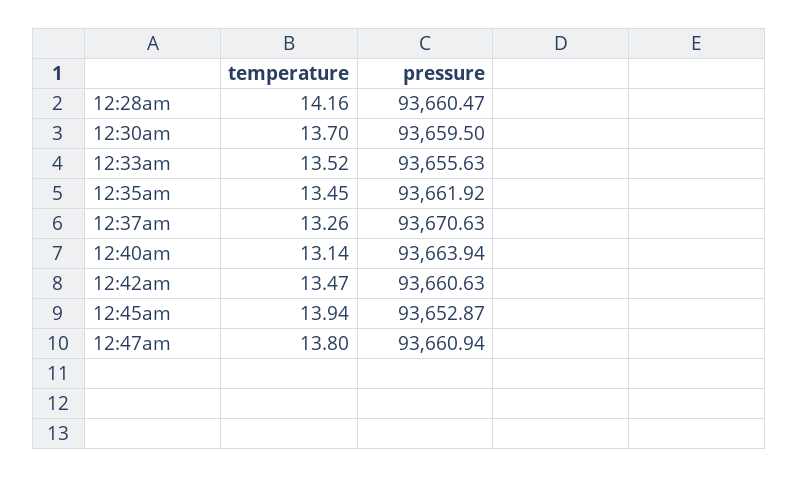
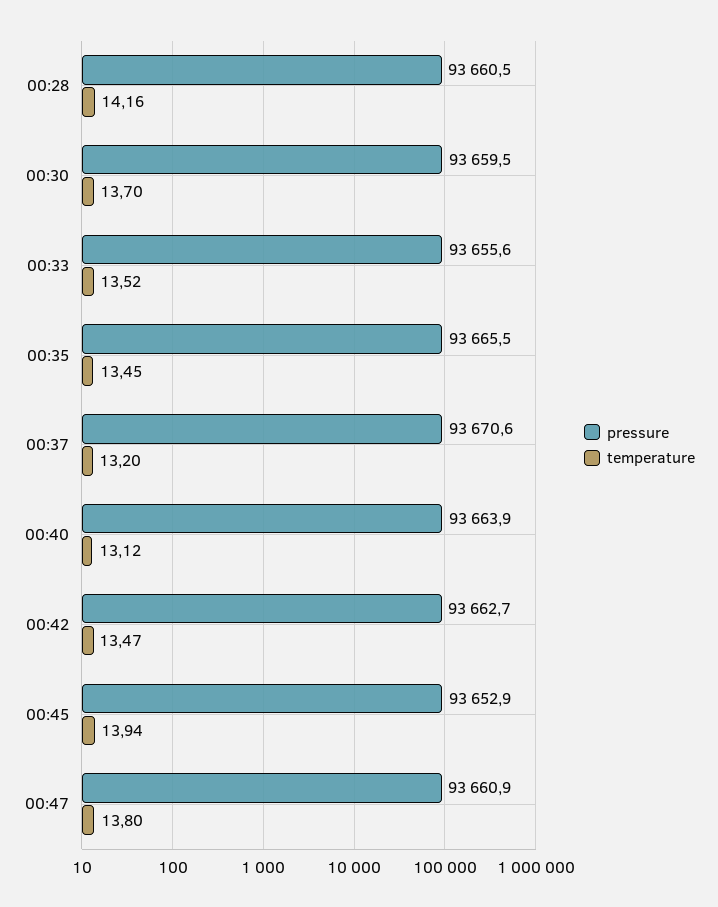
pressure, 12:35am: 93661.92 -> 93665.5
temperature, 12:37am: 13.26 -> 13.2
temperature, 12:40am: 13.14 -> 13.12
pressure, 12:42am: 93660.63 -> 93662.7

